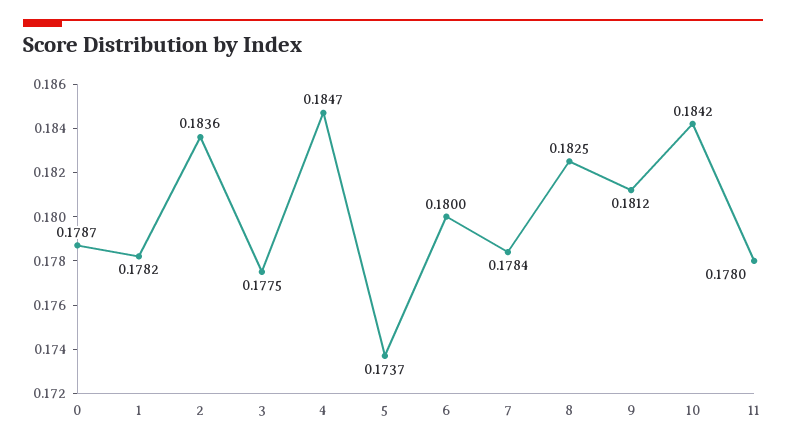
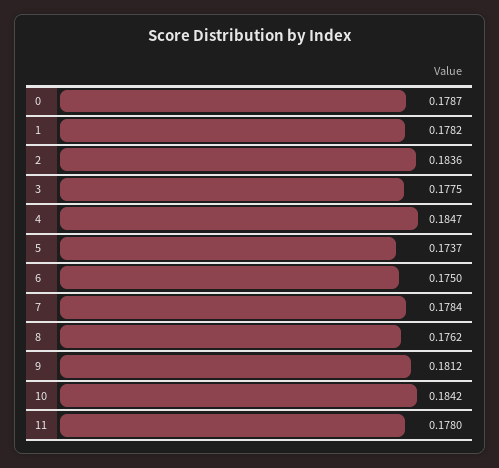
6: 0.18 -> 0.175
8: 0.1825 -> 0.1762

